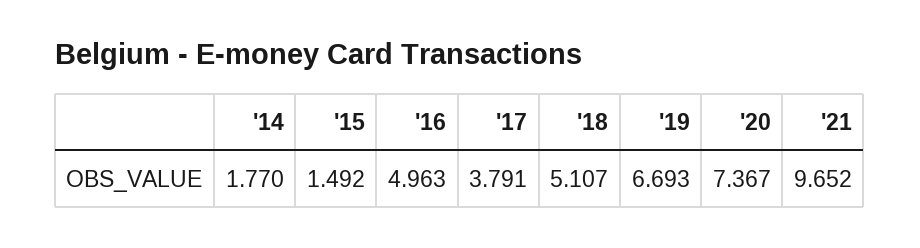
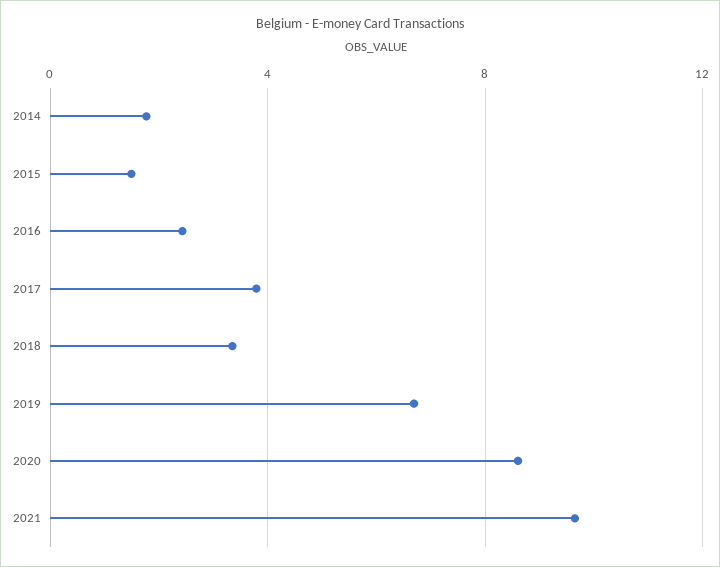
'16: 4.963 -> 2.5
'18: 5.107 -> 3.5
'20: 7.367 -> 8.5

